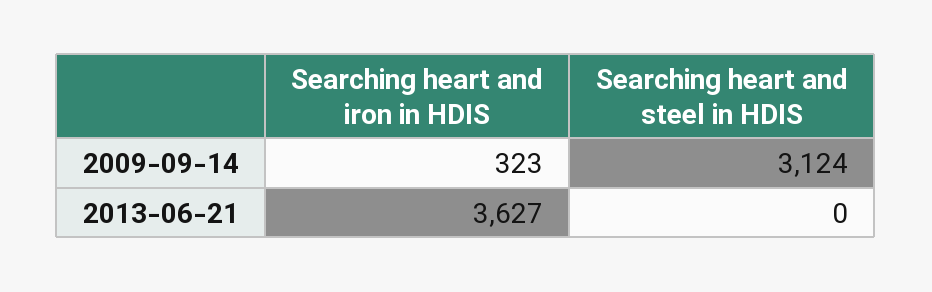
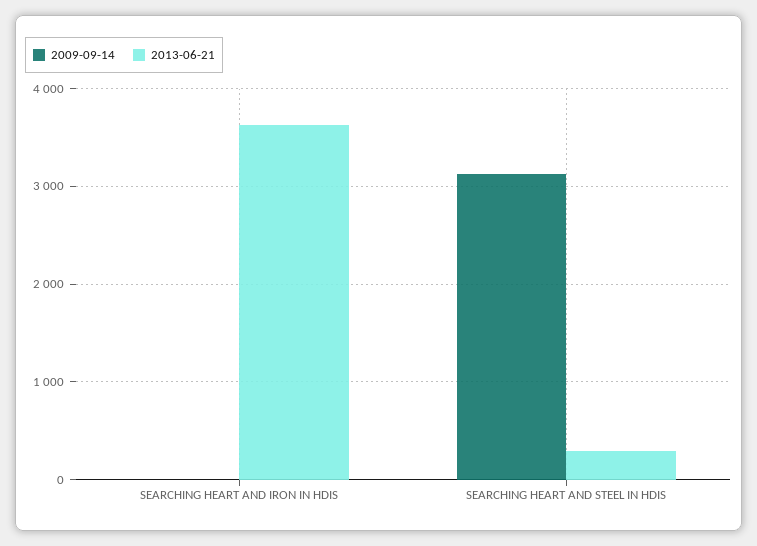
2009-09-14, Searching heart and iron in HDIS: 323 -> 0
2013-06-21, Searching heart and steel in HDIS: 0 -> 300

